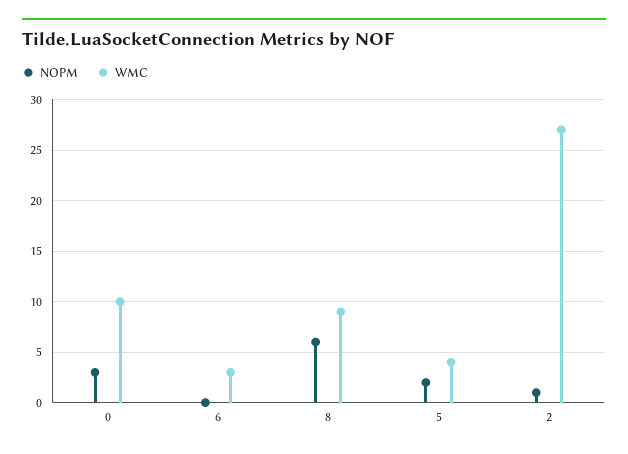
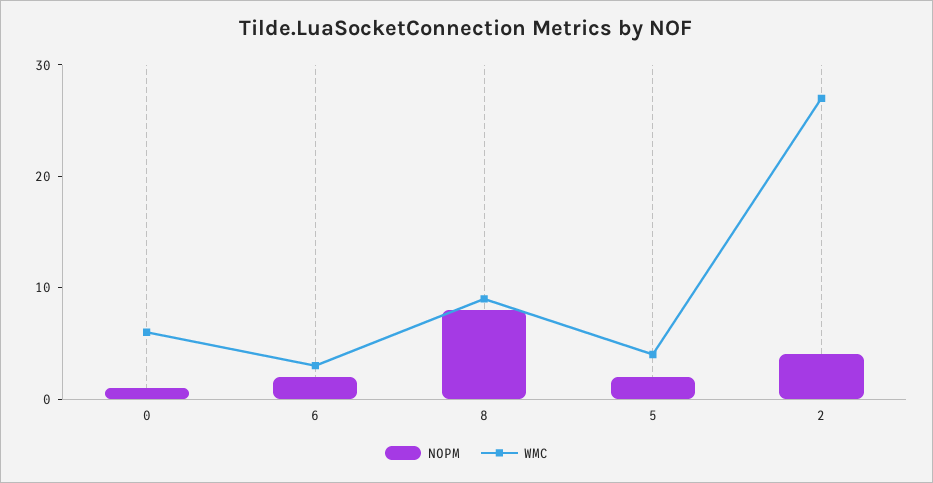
NOPM, 0: 3 -> 1
WMC, 0: 10 -> 6
NOPM, 6: 0 -> 2
NOPM, 8: 6 -> 8
NOPM, 2: 1 -> 4

